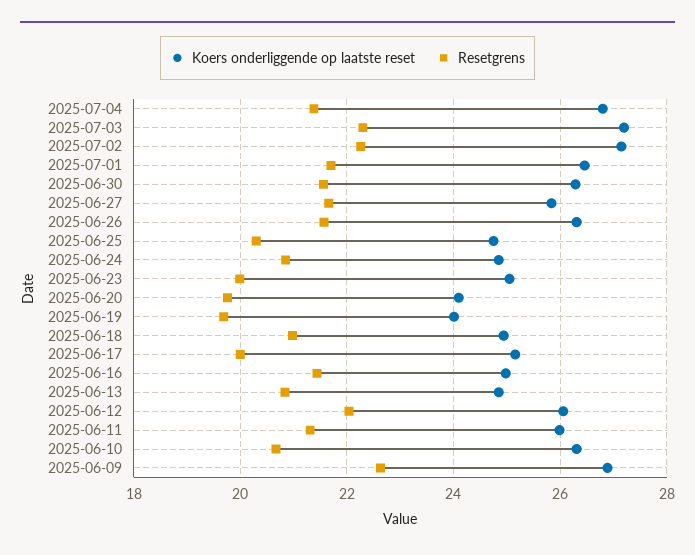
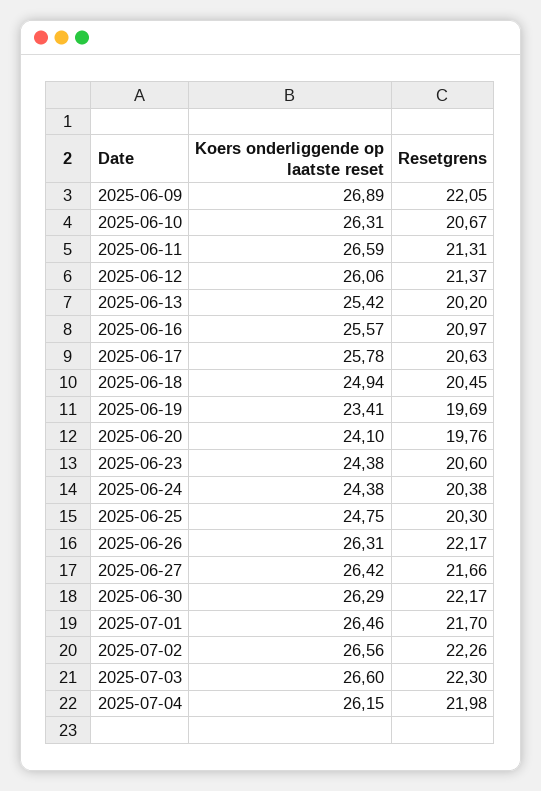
Koers onderliggende op laatste reset, 2025-07-04: 26.8 -> 26.15
Resetgrens, 2025-07-04: 21.4 -> 21.98
Koers onderliggende op laatste reset, 2025-07-03: 27.2 -> 26.6
Koers onderliggende op laatste reset, 2025-07-02: 27.2 -> 26.56
Resetgrens, 2025-06-30: 21.6 -> 22.17
Koers onderliggende op laatste reset, 2025-06-27: 25.8 -> 26.42
Resetgrens, 2025-06-26: 21.6 -> 22.17
Koers onderliggende op laatste reset, 2025-06-24: 24.8 -> 24.38
Resetgrens, 2025-06-24: 20.8 -> 20.38
Koers onderliggende op laatste reset, 2025-06-23: 25 -> 24.38
Resetgrens, 2025-06-23: 20 -> 20.6
Koers onderliggende op laatste reset, 2025-06-19: 24 -> 23.41
Resetgrens, 2025-06-18: 21 -> 20.45
Koers onderliggende op laatste reset, 2025-06-17: 25.2 -> 25.78
Resetgrens, 2025-06-17: 20 -> 20.63
Koers onderliggende op laatste reset, 2025-06-16: 25 -> 25.57
Resetgrens, 2025-06-16: 21.4 -> 20.97
Koers onderliggende op laatste reset, 2025-06-13: 24.8 -> 25.42
Resetgrens, 2025-06-13: 20.8 -> 20.2
Resetgrens, 2025-06-12: 22 -> 21.37
Koers onderliggende op laatste reset, 2025-06-11: 26 -> 26.59
Resetgrens, 2025-06-09: 22.6 -> 22.05

